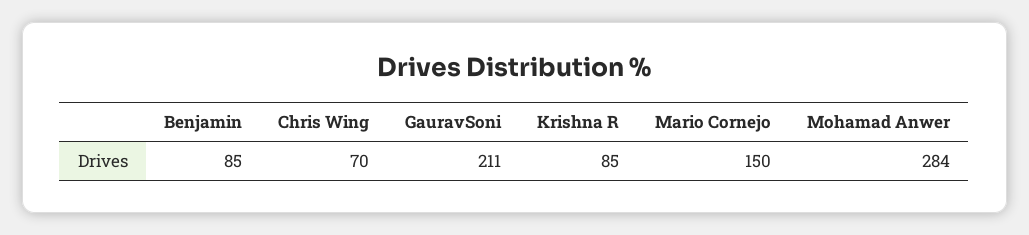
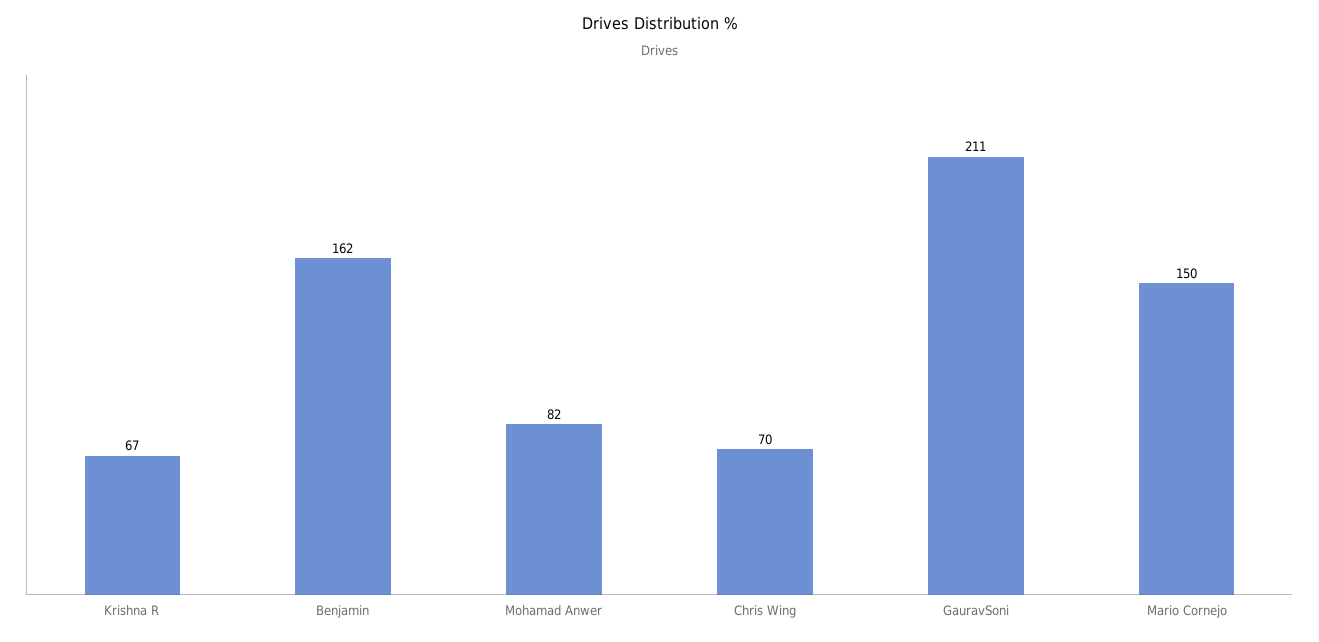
Benjamin: 85 -> 162
Krishna R: 85 -> 67
Mohamad Anwer: 284 -> 82

